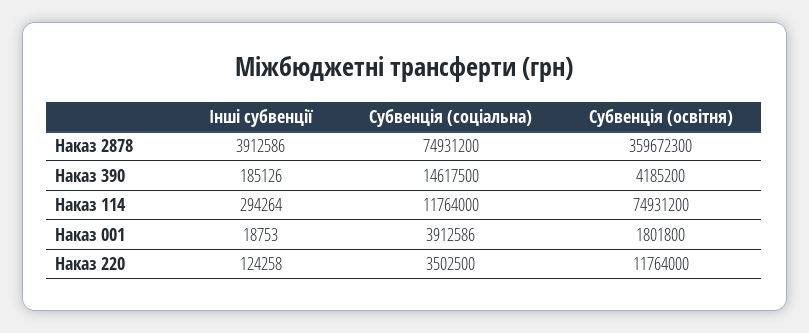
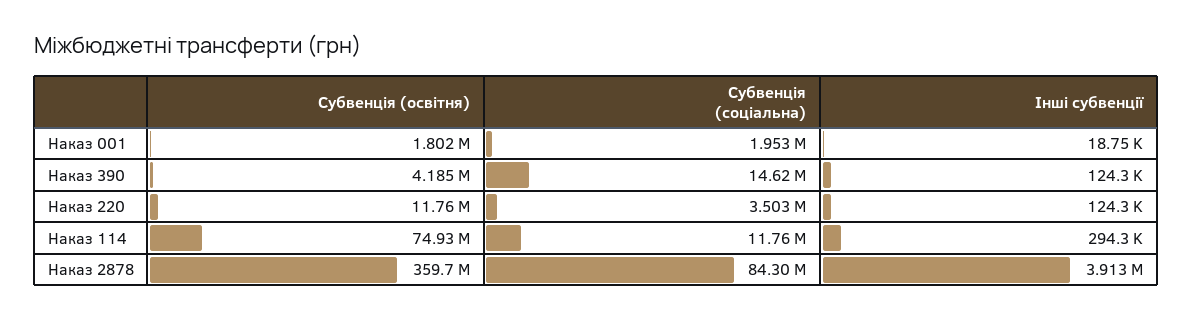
Субвенція (соціальна), Наказ 2878: 74931200 -> 84300000
Інші субвенції, Наказ 390: 185126 -> 124300
Субвенція (соціальна), Наказ 001: 3912586 -> 1953000

